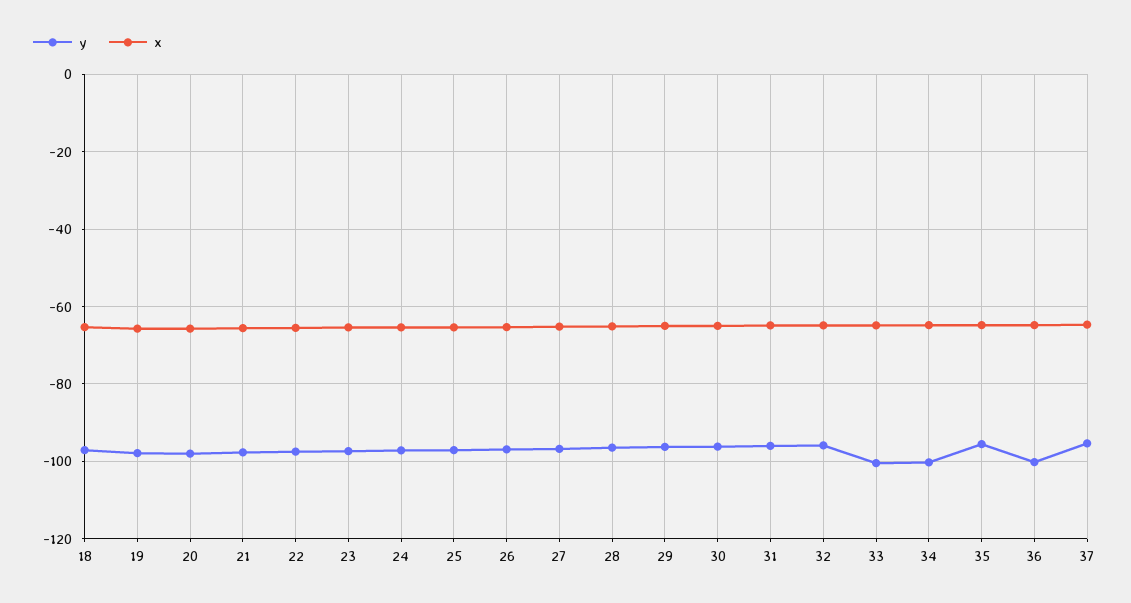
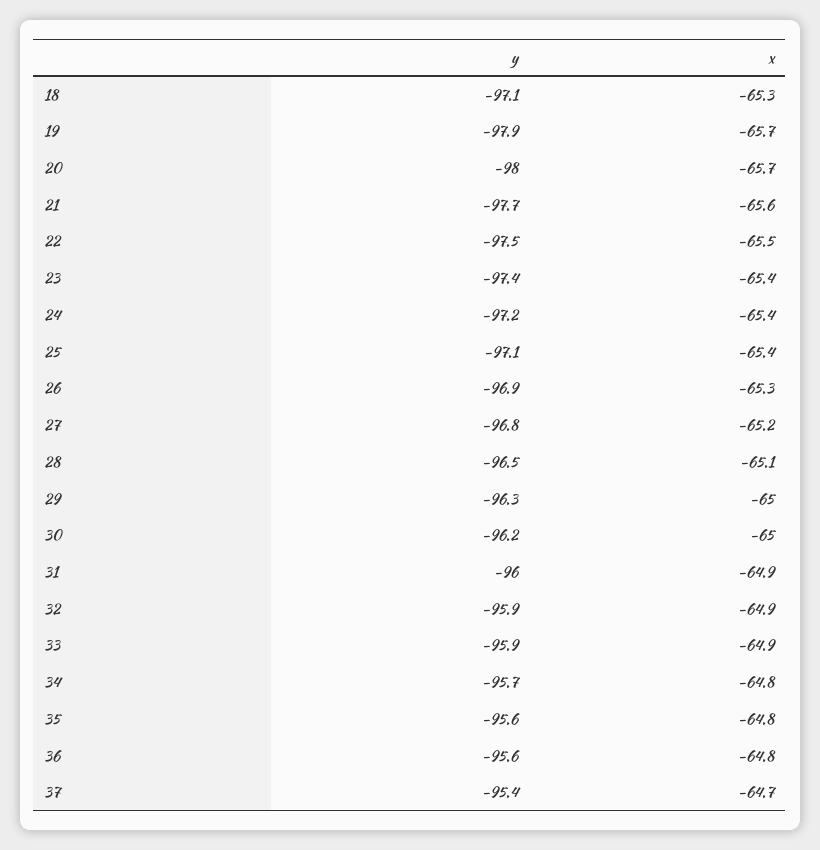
y, 33: -100 -> -95.9
y, 34: -100 -> -95.7
y, 36: -100 -> -95.6

